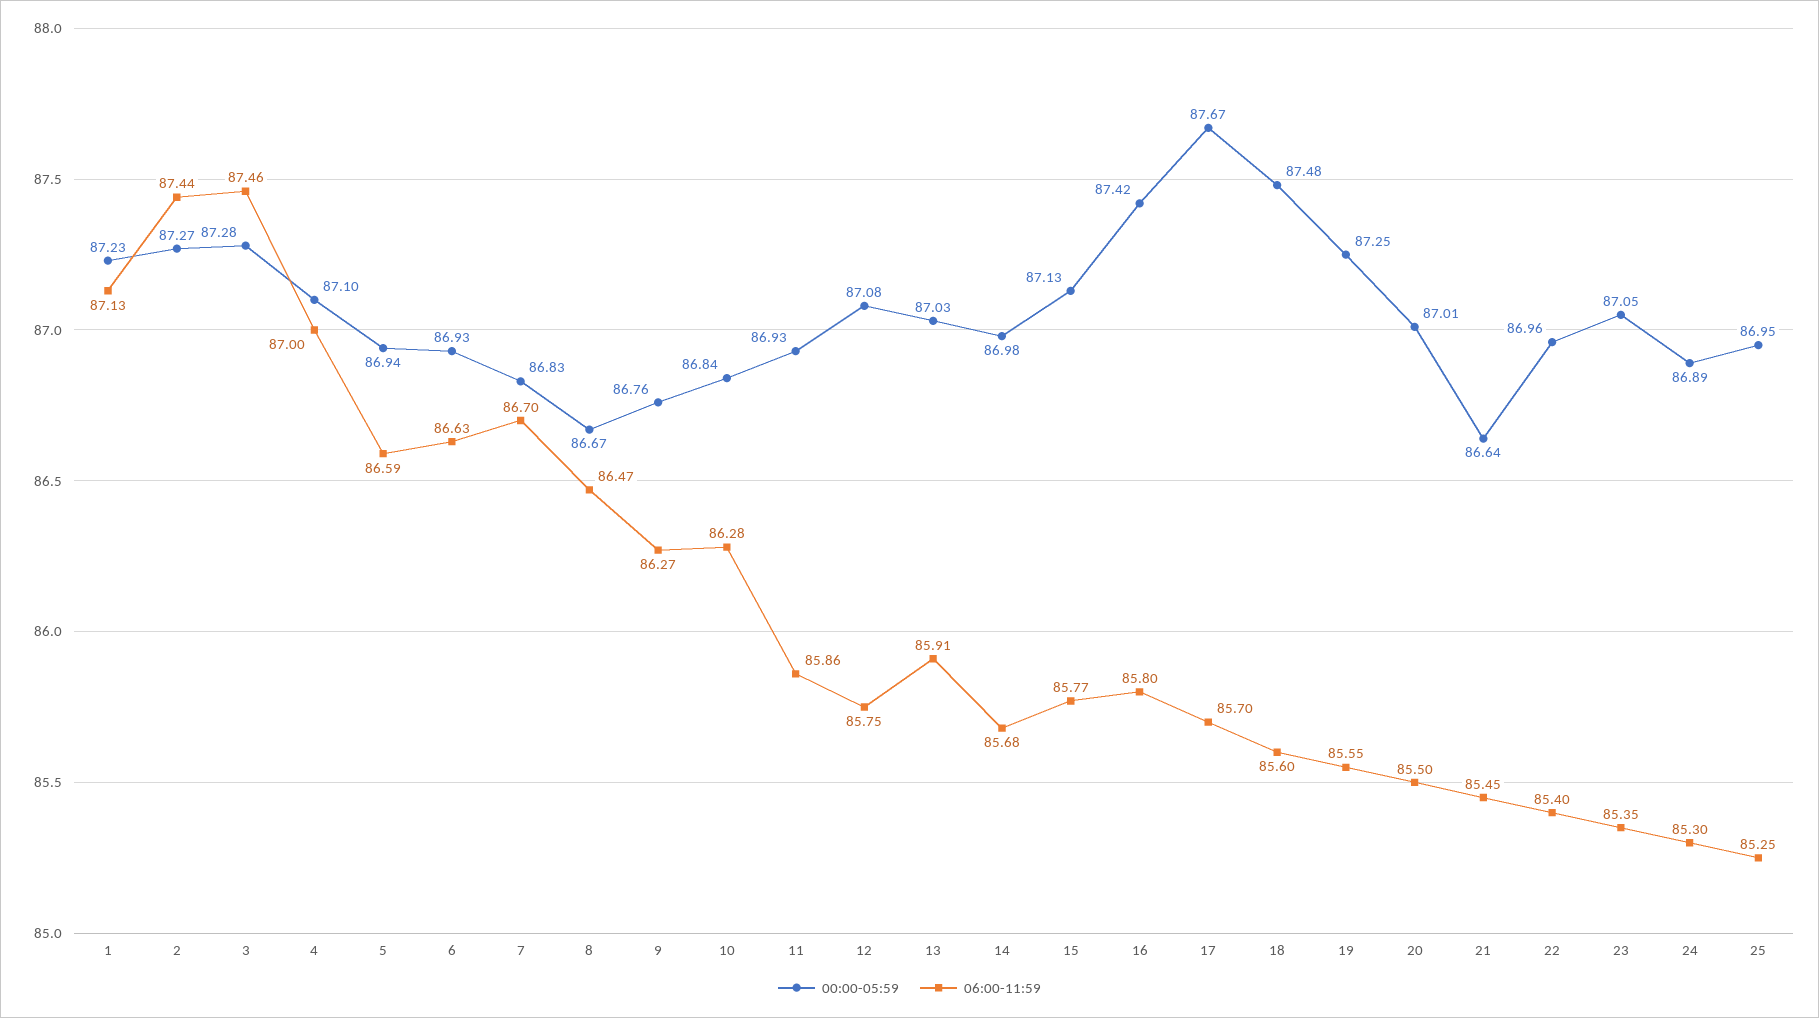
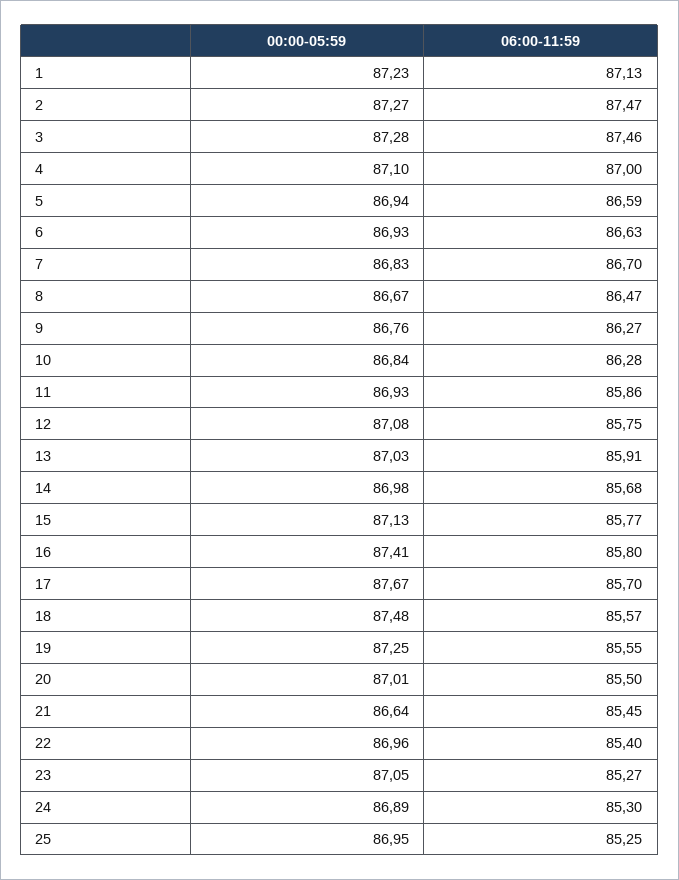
06:00-11:59, 2: 87.44 -> 87.47
00:00-05:59, 16: 87.42 -> 87.41
06:00-11:59, 18: 85.6 -> 85.57
06:00-11:59, 23: 85.35 -> 85.27

